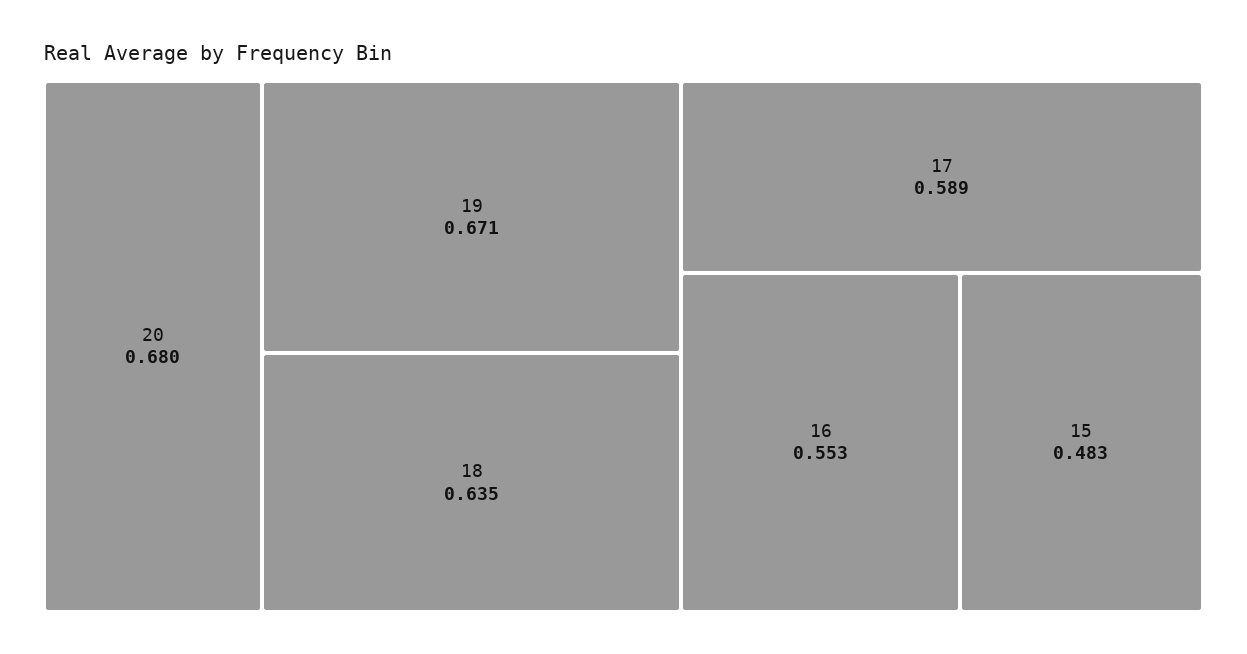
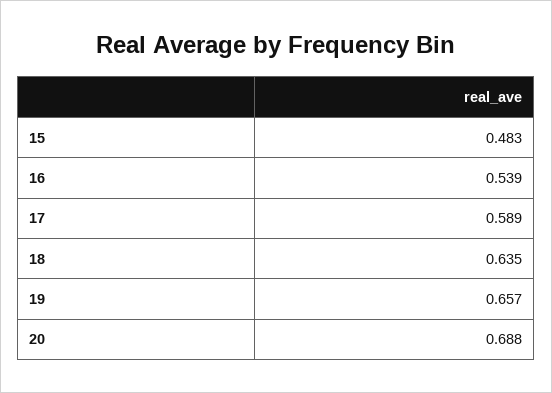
20: 0.68 -> 0.688
19: 0.671 -> 0.657
16: 0.553 -> 0.539

